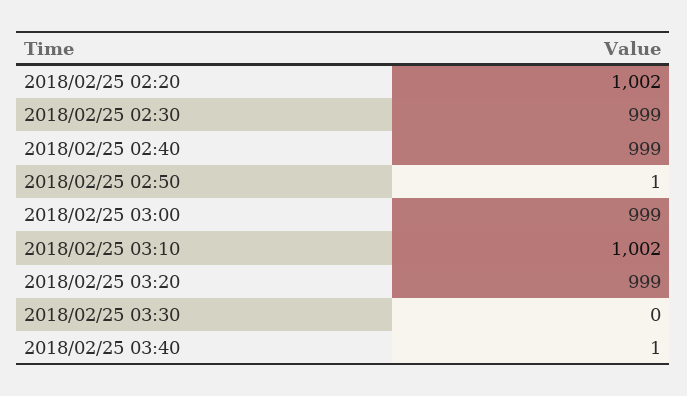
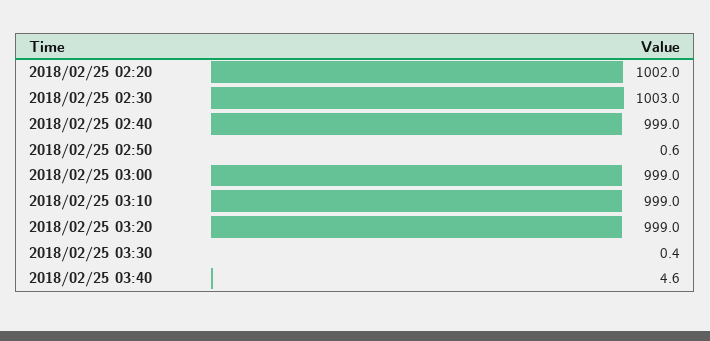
2018/02/25 02:30: 999 -> 1003
2018/02/25 03:10: 1002 -> 999
2018/02/25 03:40: 1 -> 4.6

